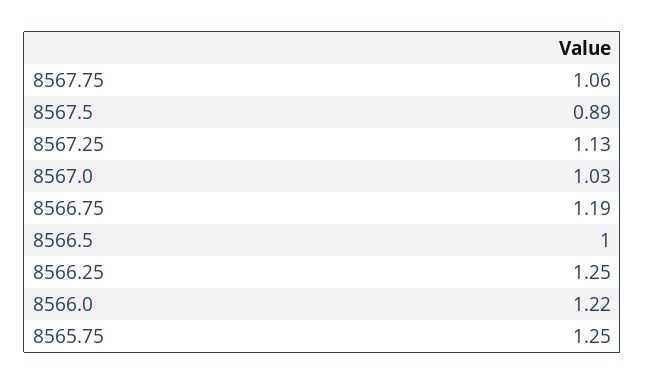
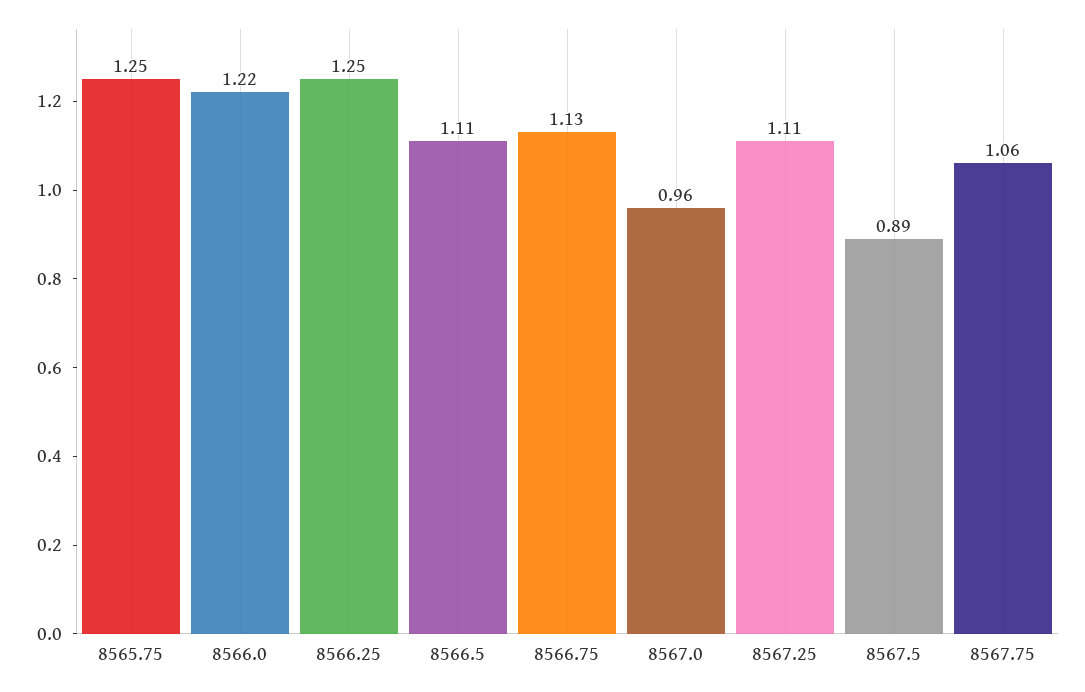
8567.25: 1.13 -> 1.11
8567.0: 1.03 -> 0.96
8566.75: 1.19 -> 1.13
8566.5: 1 -> 1.11

